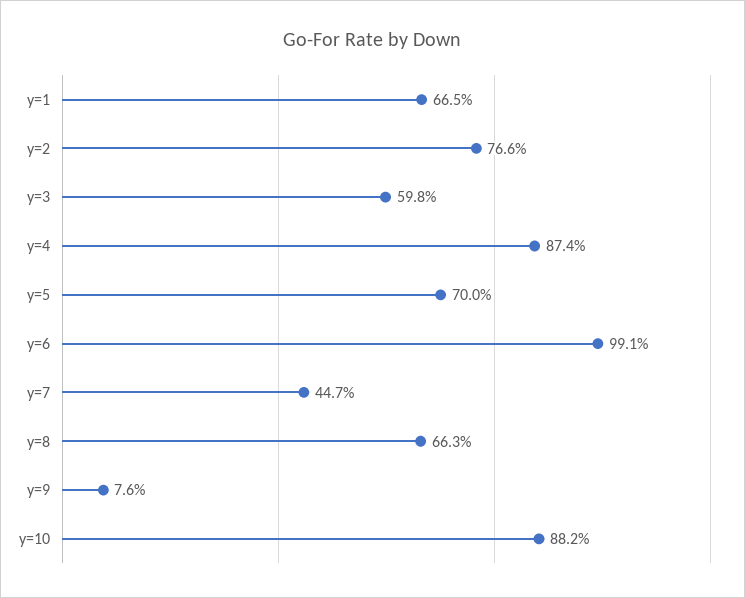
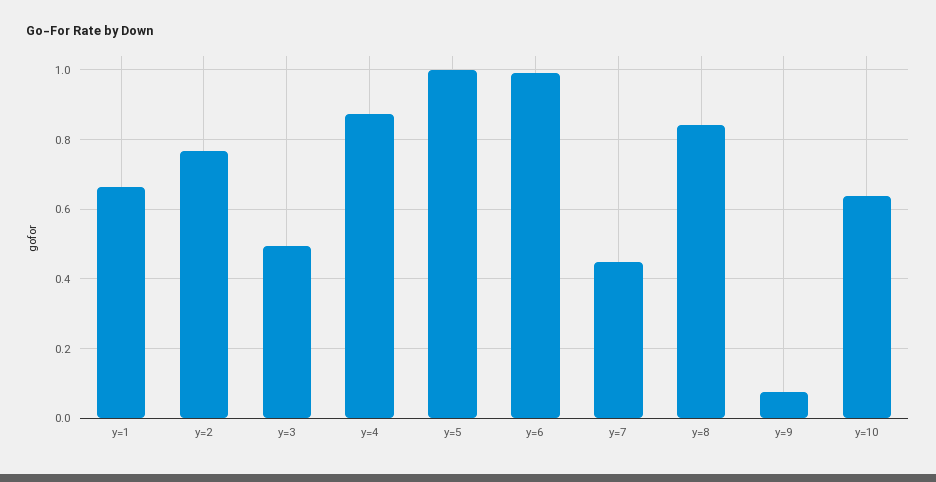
y=3: 0.598 -> 0.5
y=5: 0.7 -> 1
y=8: 0.663 -> 0.84
y=10: 0.882 -> 0.64

